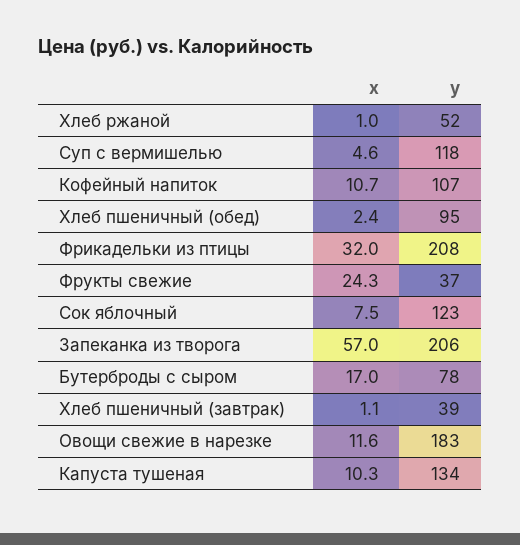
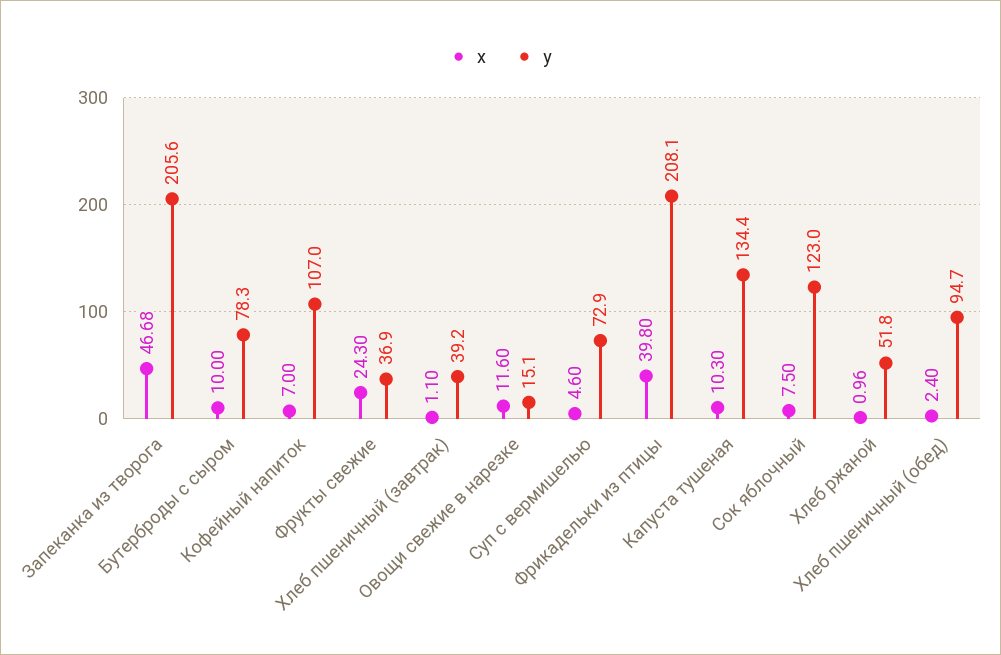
y, Суп с вермишелью: 118 -> 72.9
x, Кофейный напиток: 10.7 -> 7
x, Фрикадельки из птицы: 32 -> 39.8
x, Запеканка из творога: 57 -> 46.68
x, Бутерброды с сыром: 17 -> 10
y, Овощи свежие в нарезке: 183 -> 15.1

